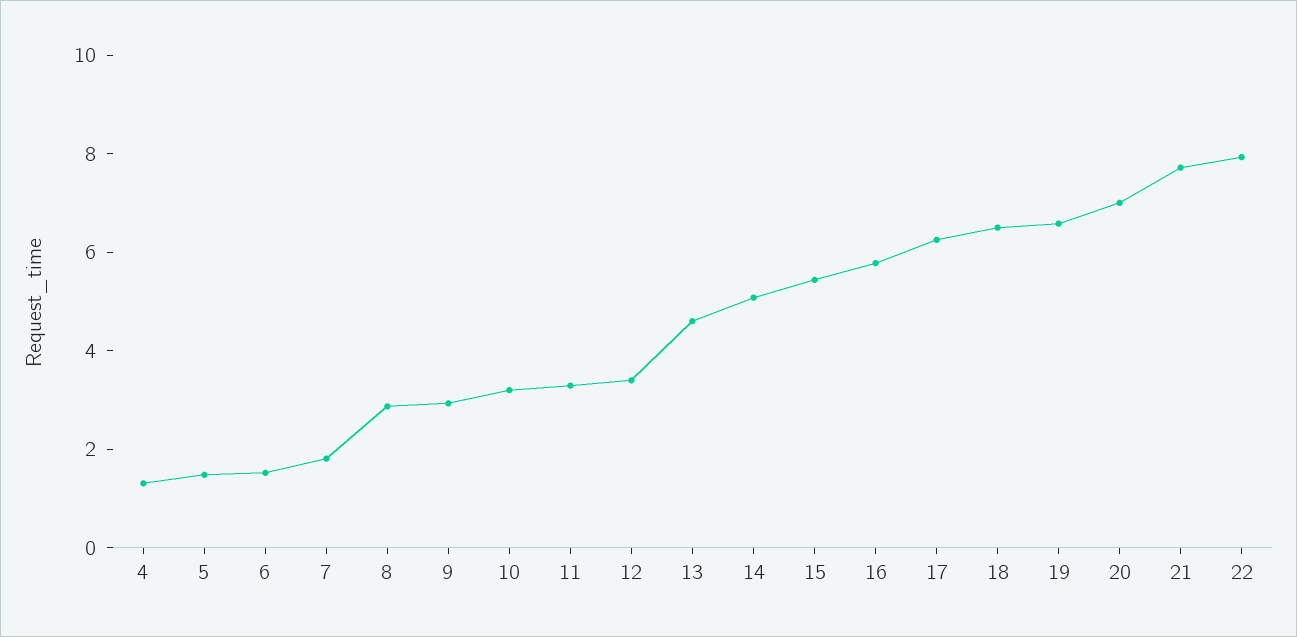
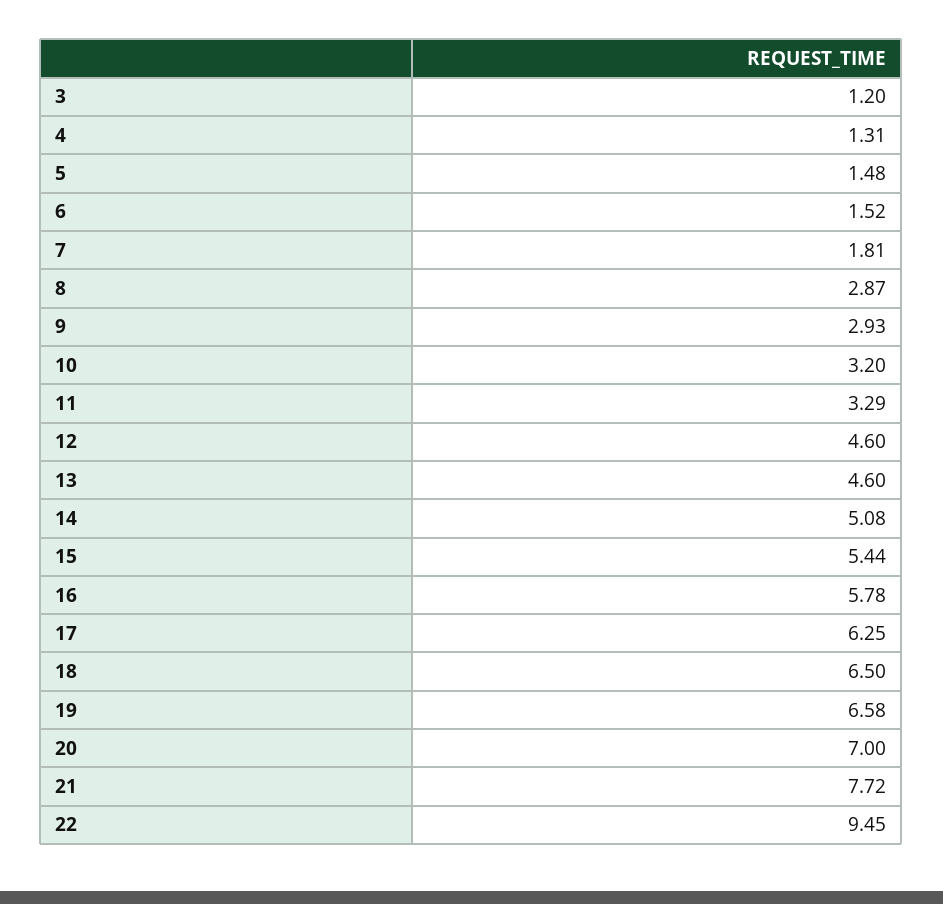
12: 3.5 -> 4.6
22: 8 -> 9.45
3: none -> 1.2

